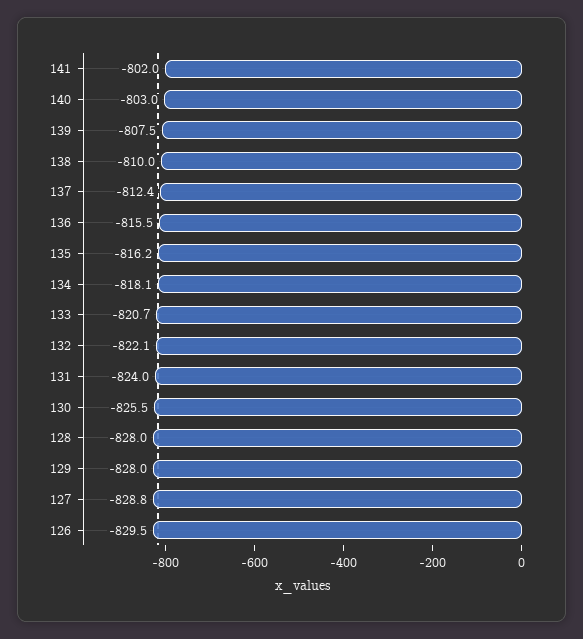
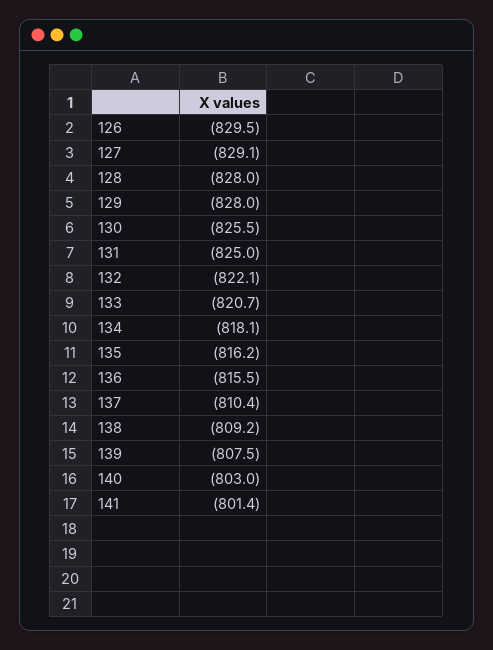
141: -802 -> -801.4
138: -810 -> -809.2
137: -812.4 -> -810.4
131: -824 -> -825
127: -828.8 -> -829.1

